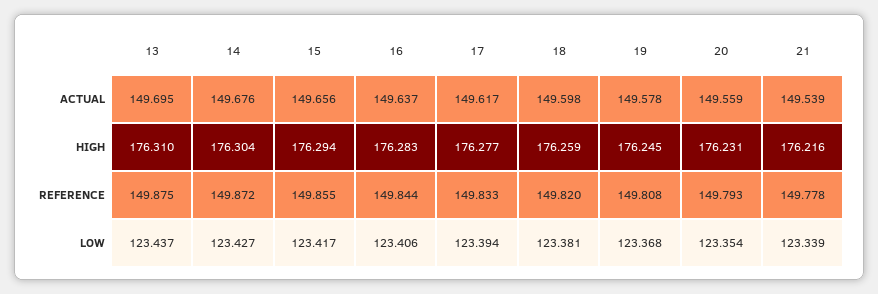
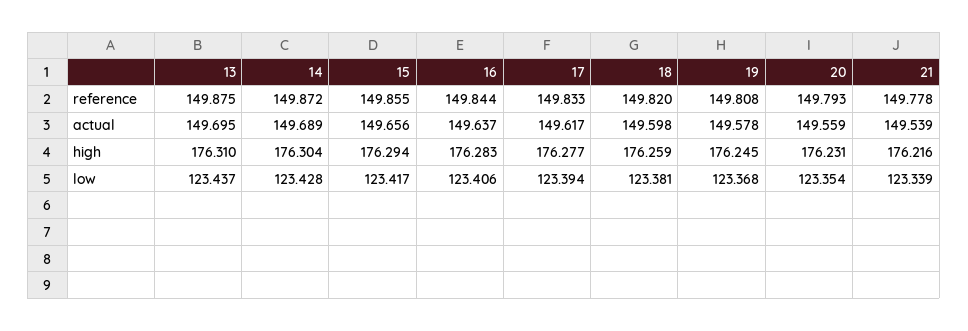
14, ACTUAL: 149.676 -> 149.689
14, LOW: 123.427 -> 123.428

